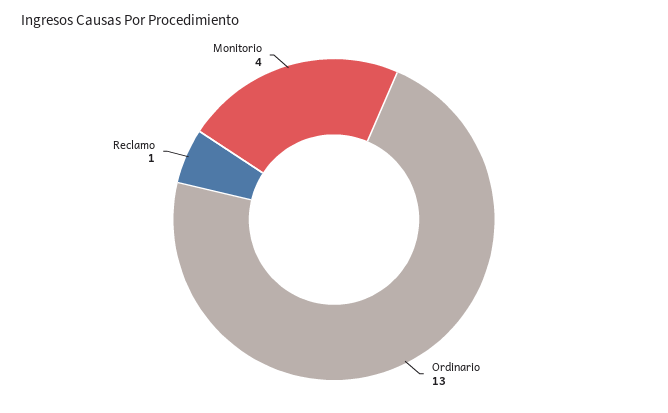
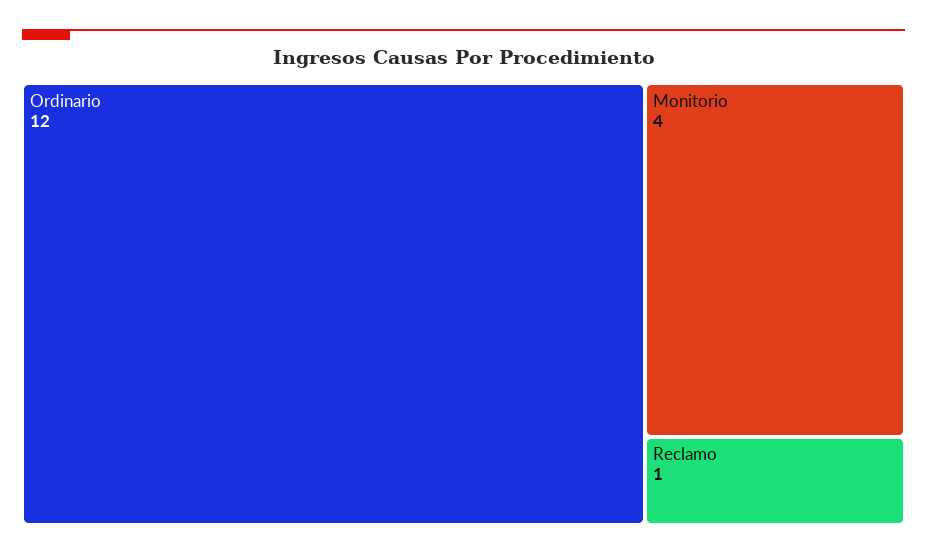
Ordinario: 13 -> 12

